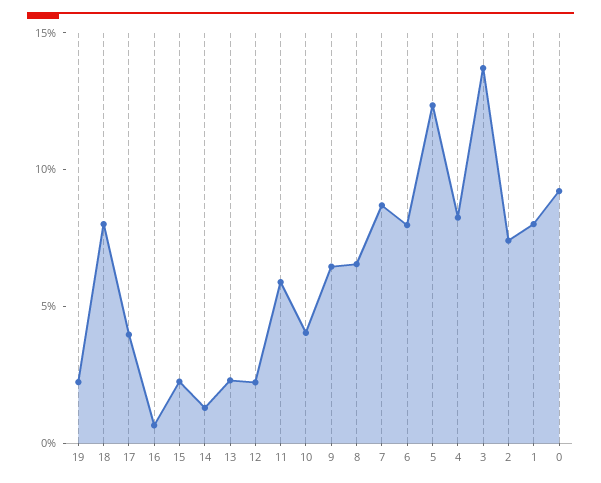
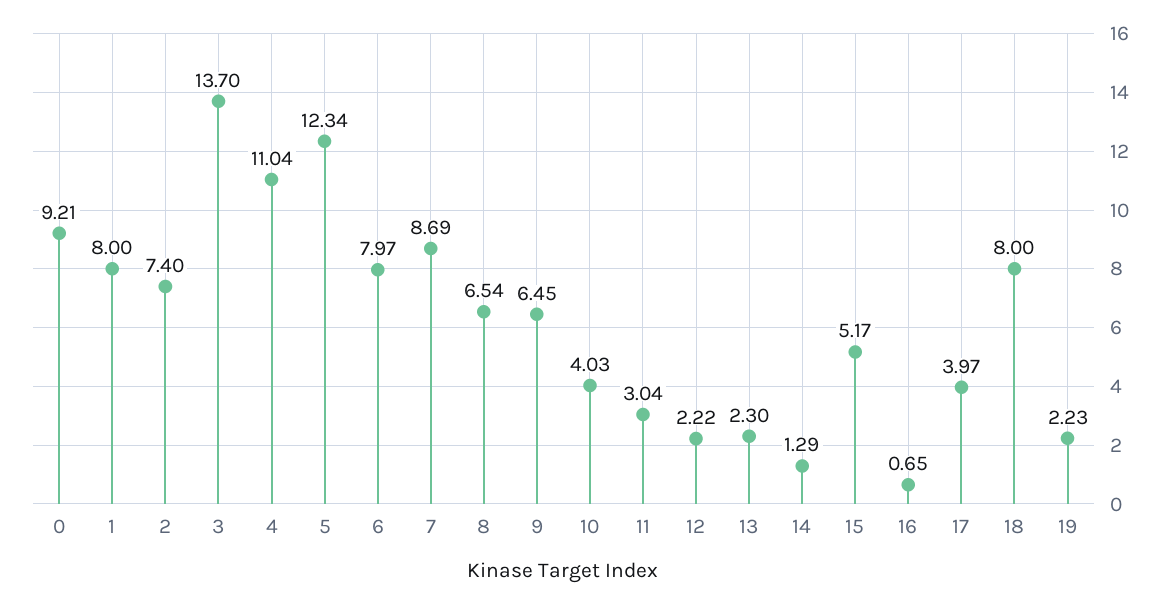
15: 2 -> 5.17
11: 6 -> 3.04
4: 8 -> 11.04

